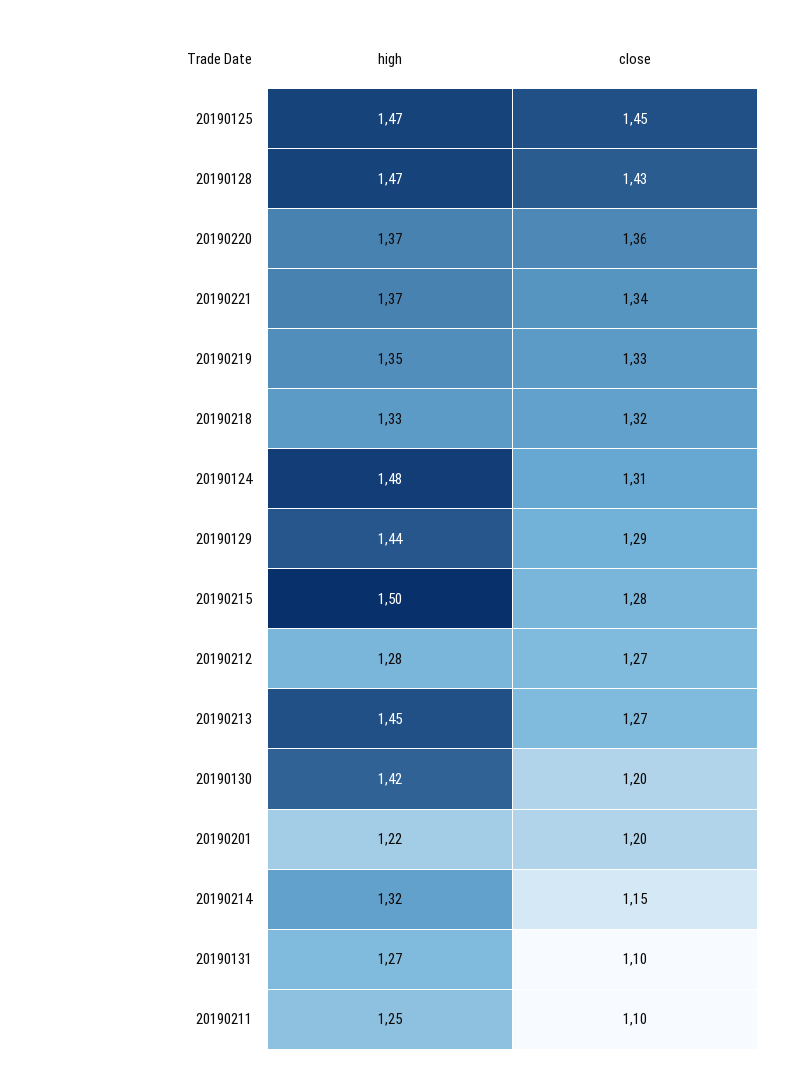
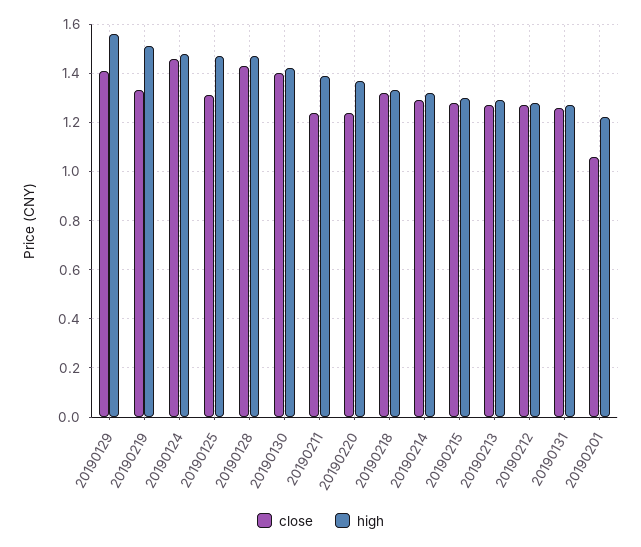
close, 20190125: 1.45 -> 1.3
close, 20190220: 1.36 -> 1.25
high, 20190221: 1.37 -> none
close, 20190221: 1.34 -> none
high, 20190219: 1.35 -> 1.5
close, 20190124: 1.31 -> 1.45
high, 20190129: 1.44 -> 1.55
close, 20190129: 1.29 -> 1.4
high, 20190215: 1.5 -> 1.3
high, 20190213: 1.45 -> 1.3
close, 20190130: 1.2 -> 1.4
close, 20190201: 1.2 -> 1.05
close, 20190214: 1.15 -> 1.3
close, 20190131: 1.1 -> 1.25
high, 20190211: 1.25 -> 1.4
close, 20190211: 1.1 -> 1.25

